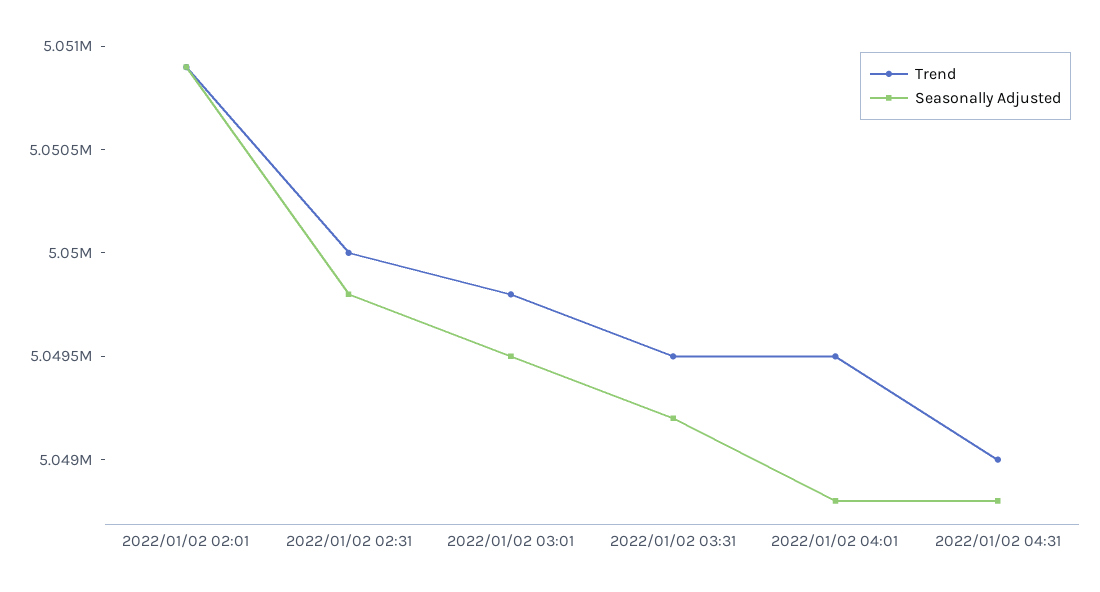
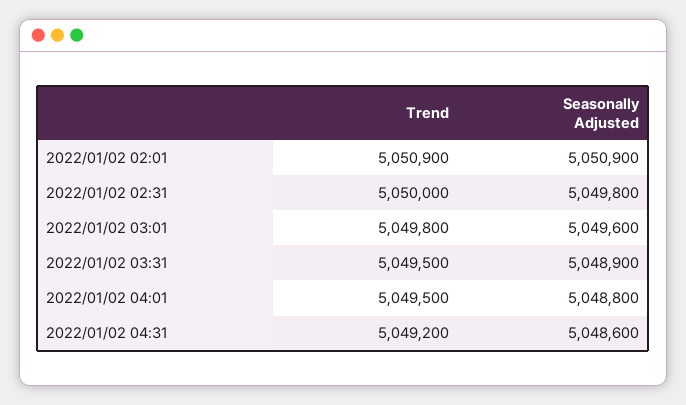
Seasonally Adjusted, 2022/01/02 03:01: 5049500 -> 5049600
Seasonally Adjusted, 2022/01/02 03:31: 5049200 -> 5048900
Trend, 2022/01/02 04:31: 5049000 -> 5049200
Seasonally Adjusted, 2022/01/02 04:31: 5048800 -> 5048600

